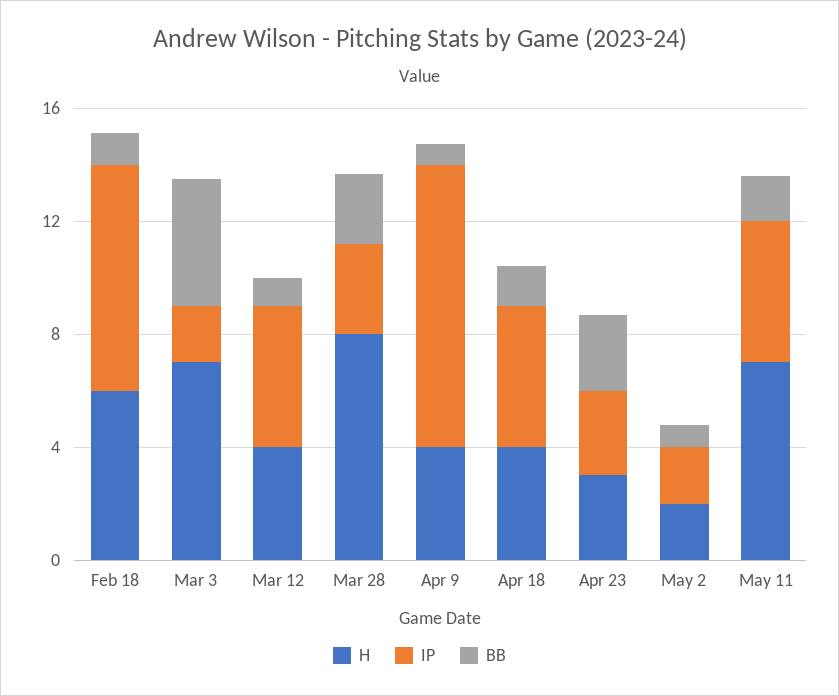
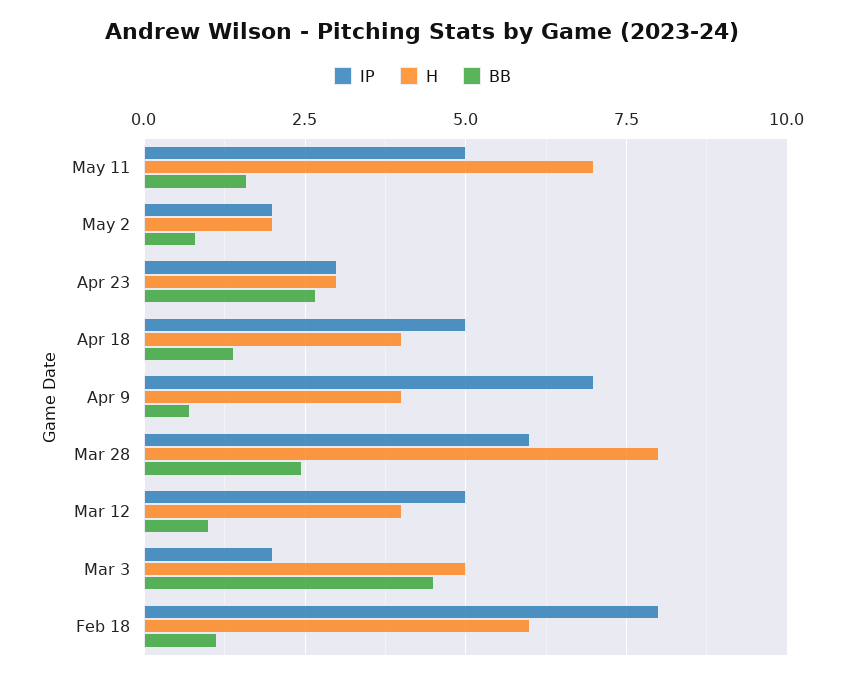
H, Mar 3: 7 -> 5
IP, Mar 28: 3 -> 6
IP, Apr 9: 10 -> 7

